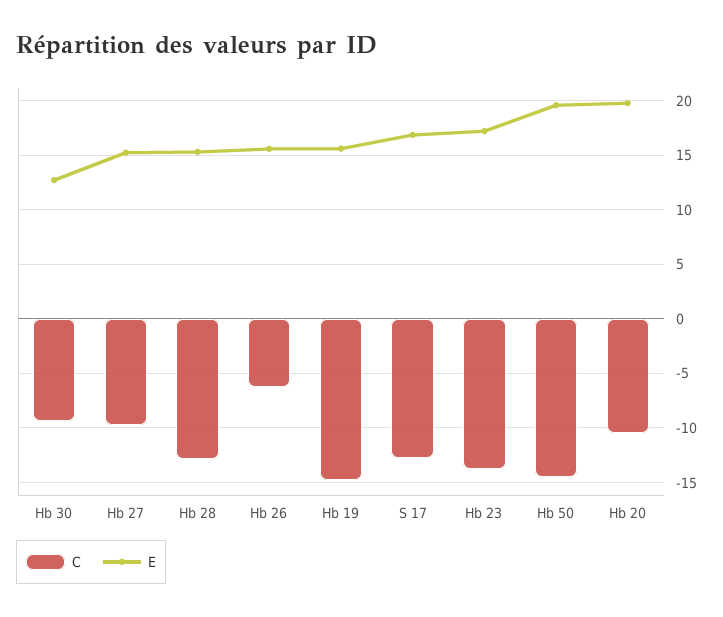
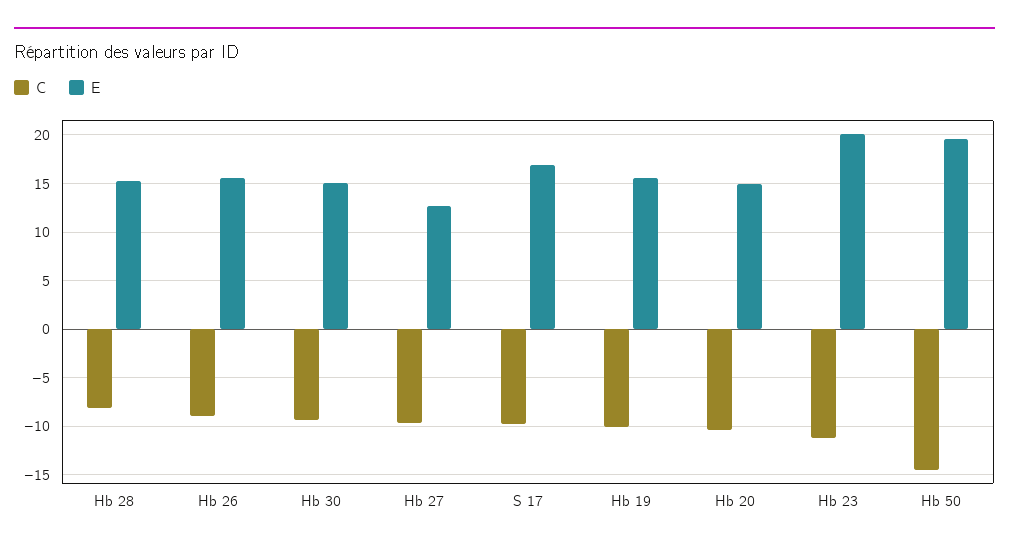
E, Hb 30: 13 -> 15
E, Hb 27: 15 -> 13
C, Hb 28: -13 -> -8
C, Hb 26: -6 -> -9
C, Hb 19: -15 -> -10
C, S 17: -13 -> -10
C, Hb 23: -14 -> -11
E, Hb 23: 17 -> 20
E, Hb 20: 20 -> 15

